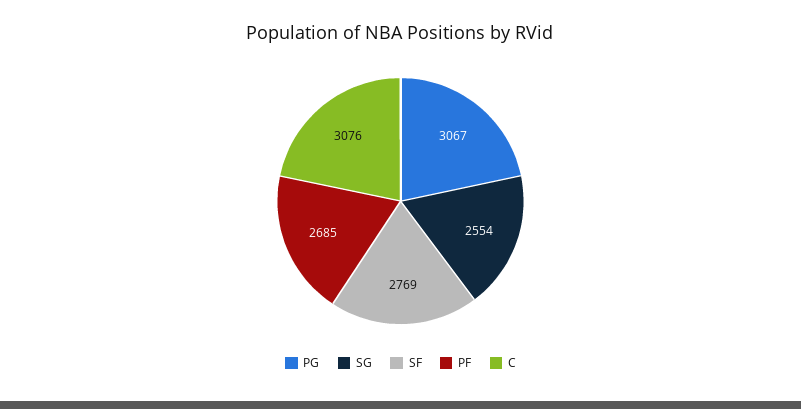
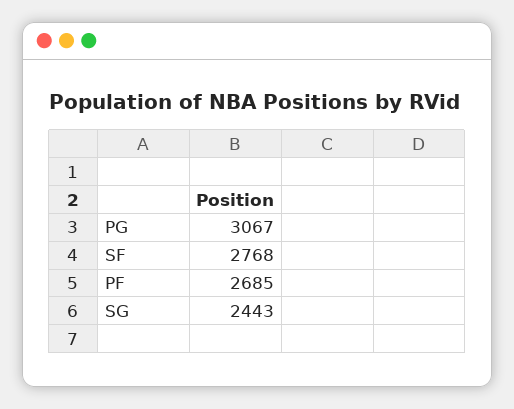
SG: 2554 -> 2443
SF: 2769 -> 2768
C: 3076 -> none

